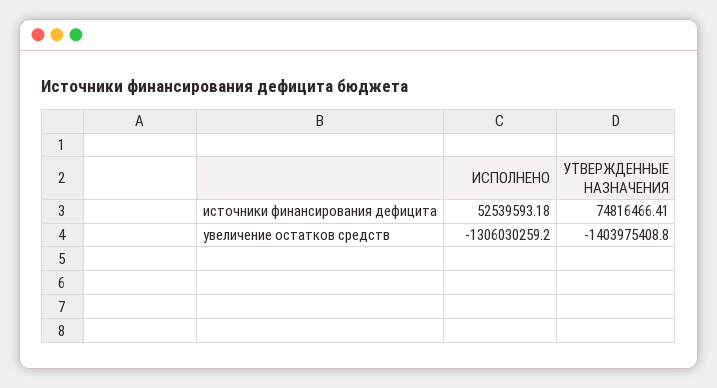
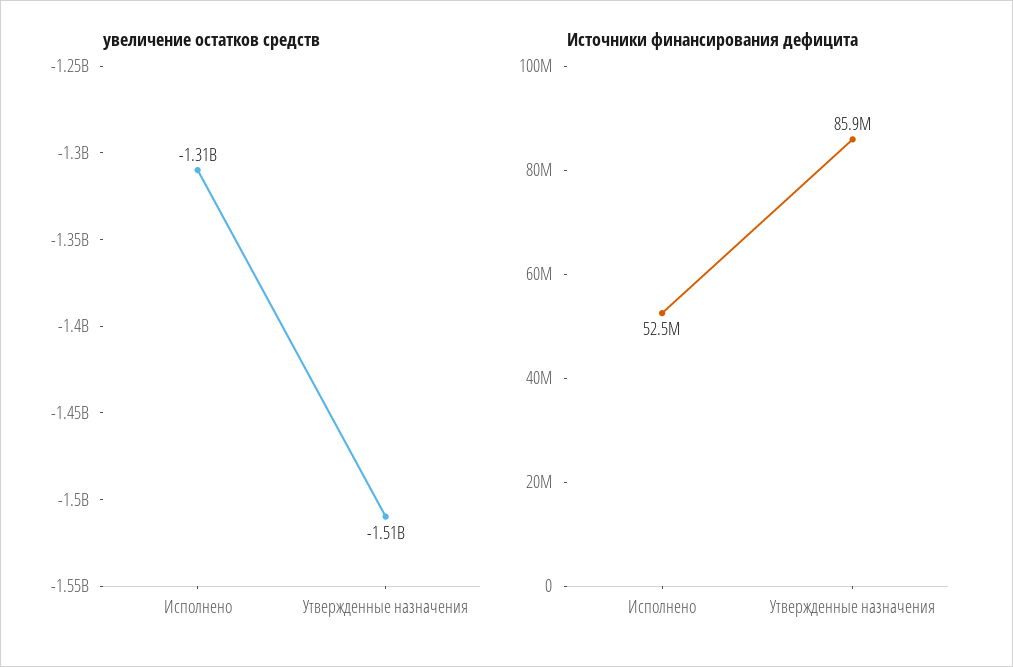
источники финансирования дефицита, УТВЕРЖДЕННЫЕ НАЗНАЧЕНИЯ: 74816466.41 -> 85900000
увеличение остатков средств, УТВЕРЖДЕННЫЕ НАЗНАЧЕНИЯ: -1403975408.8 -> -1510000000

